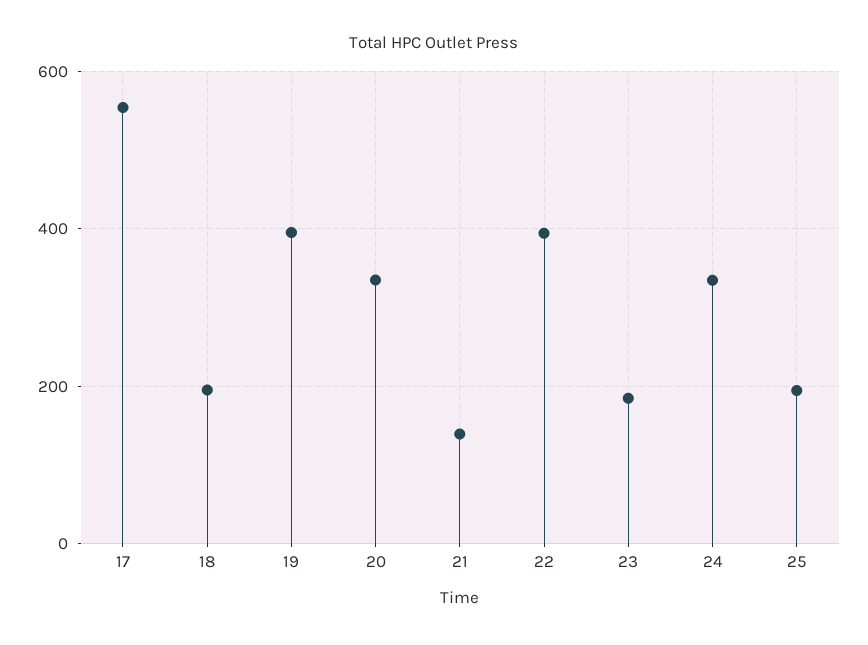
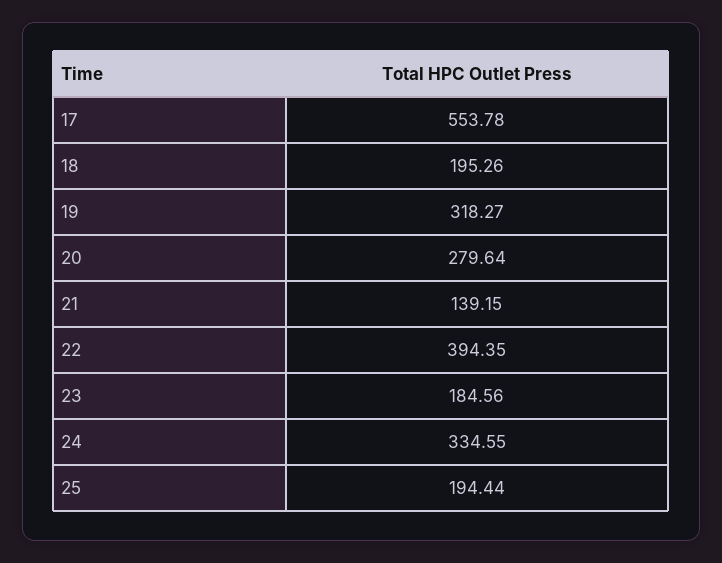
19: 400 -> 318.27
20: 340 -> 279.64

